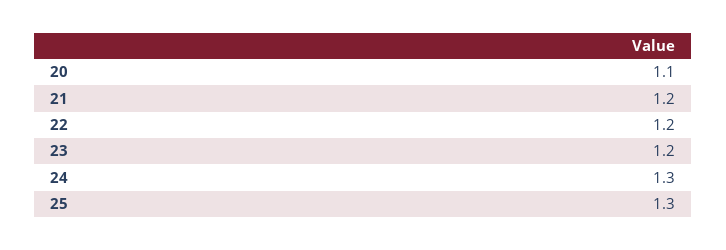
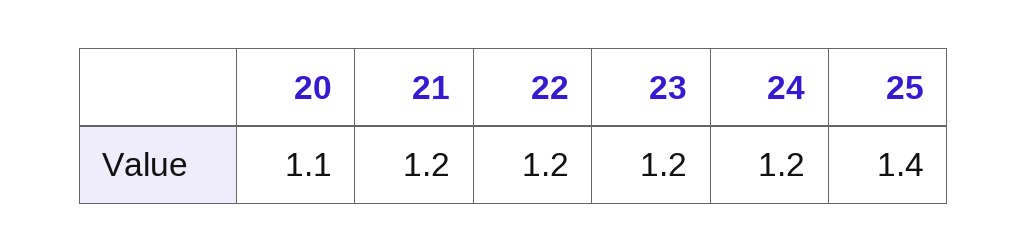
24: 1.3 -> 1.2
25: 1.3 -> 1.4

